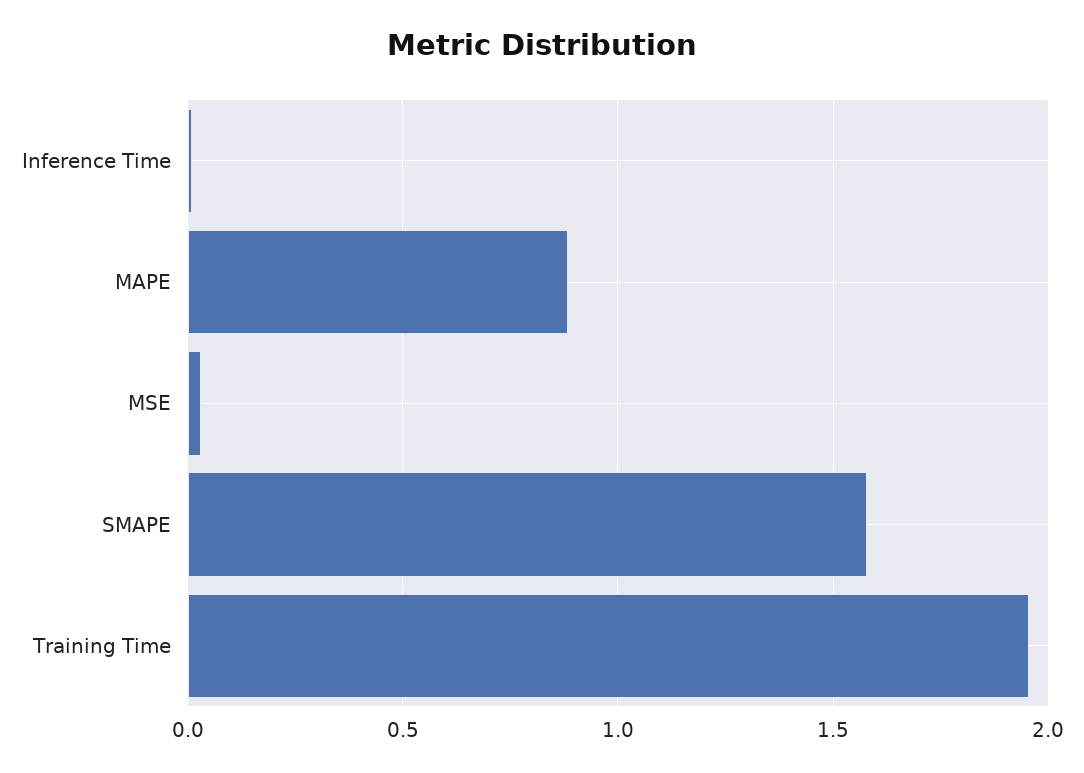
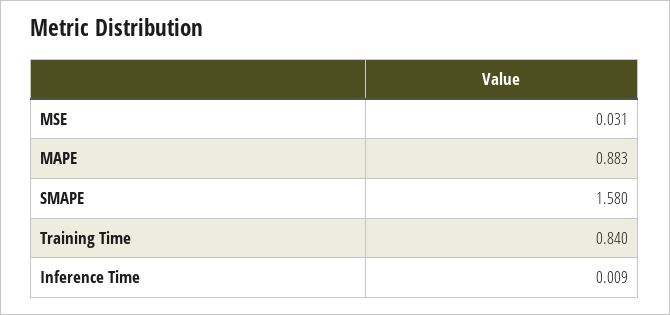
Training Time: 1.95 -> 0.84

